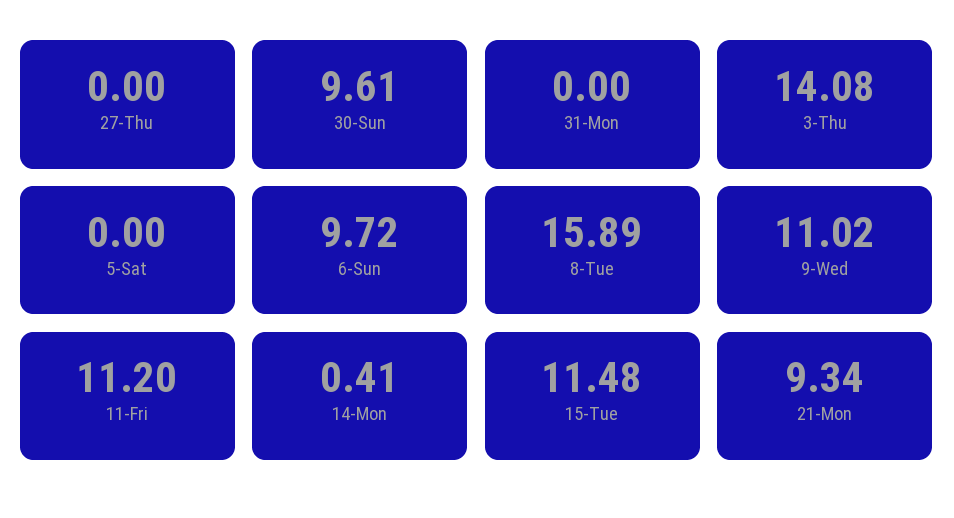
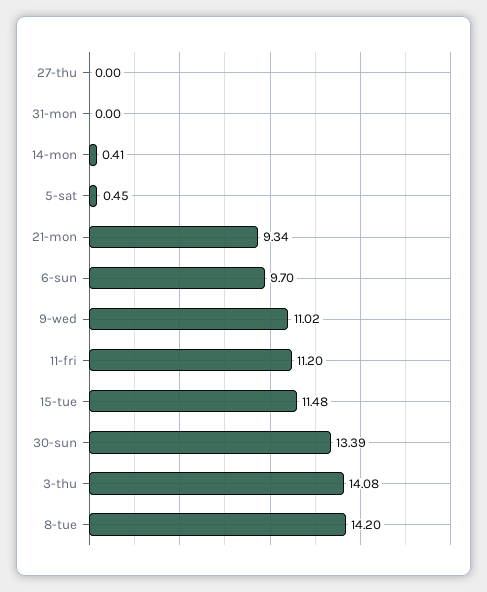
30-Sun: 9.61 -> 13.39
5-Sat: 0 -> 0.45
6-Sun: 9.72 -> 9.7
8-Tue: 15.89 -> 14.2

